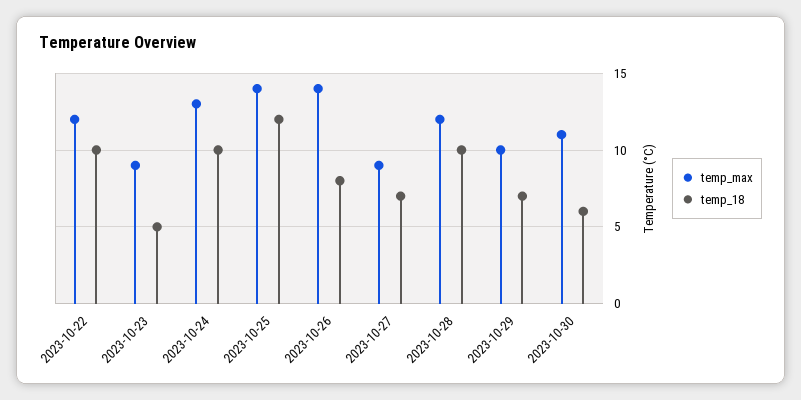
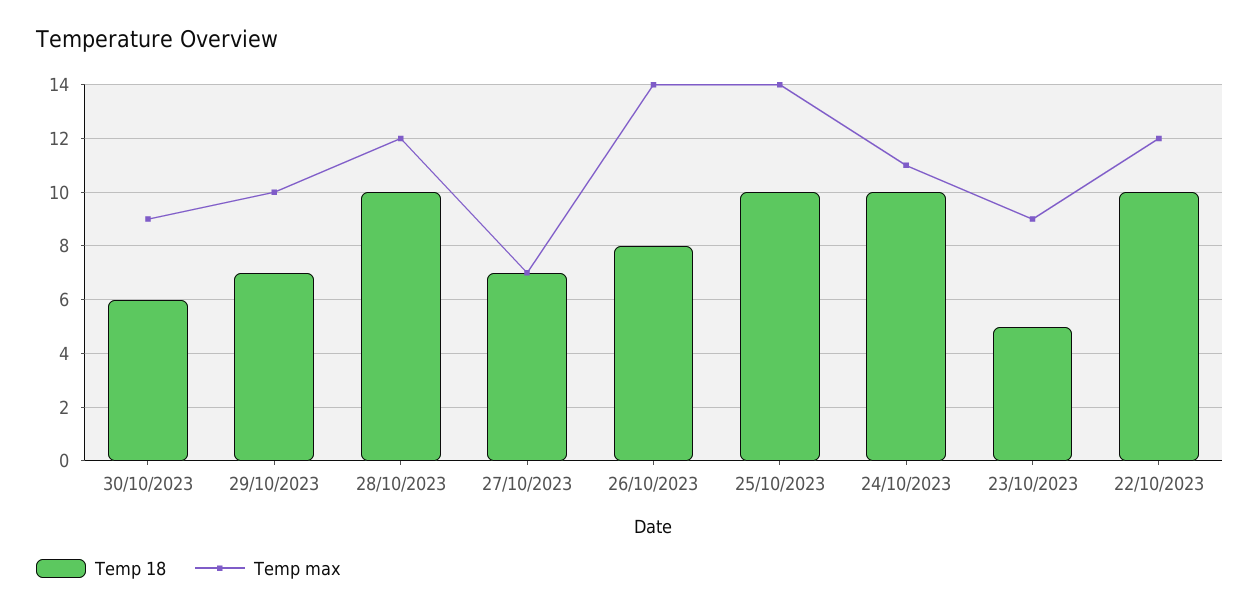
temp_max, 2023-10-24: 13 -> 11
temp_18, 2023-10-25: 12 -> 10
temp_max, 2023-10-27: 9 -> 7
temp_max, 2023-10-30: 11 -> 9

